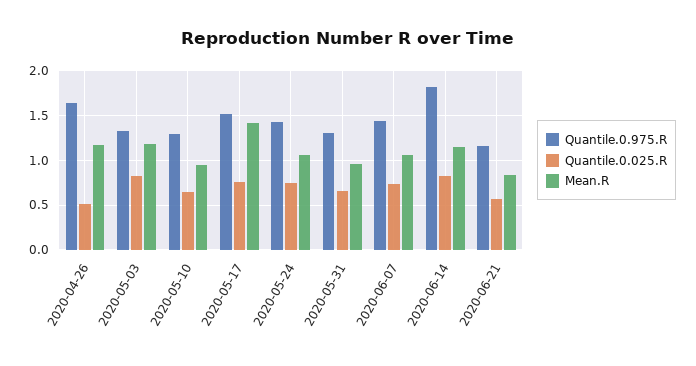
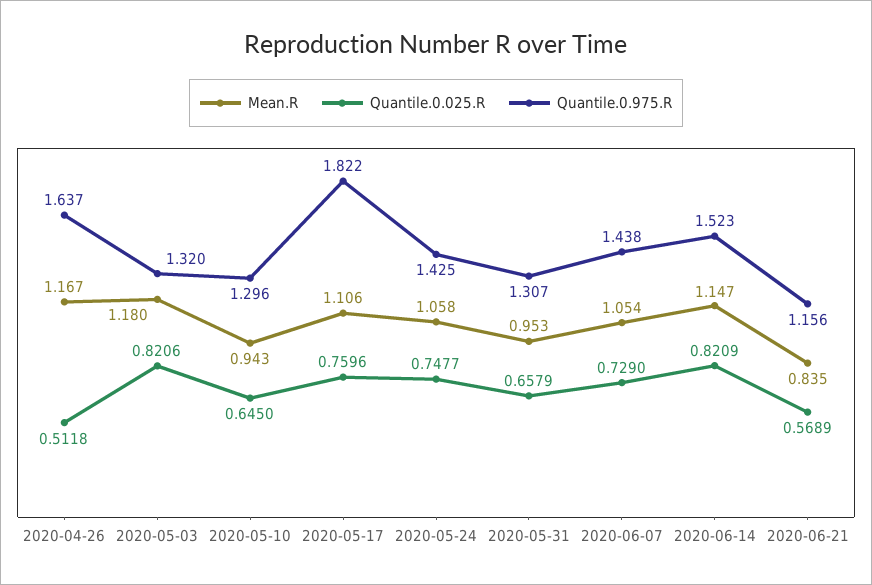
Quantile.0.975.R, 2020-05-17: 1.5 -> 1.822
Mean.R, 2020-05-17: 1.4 -> 1.106
Quantile.0.975.R, 2020-06-14: 1.8 -> 1.523

